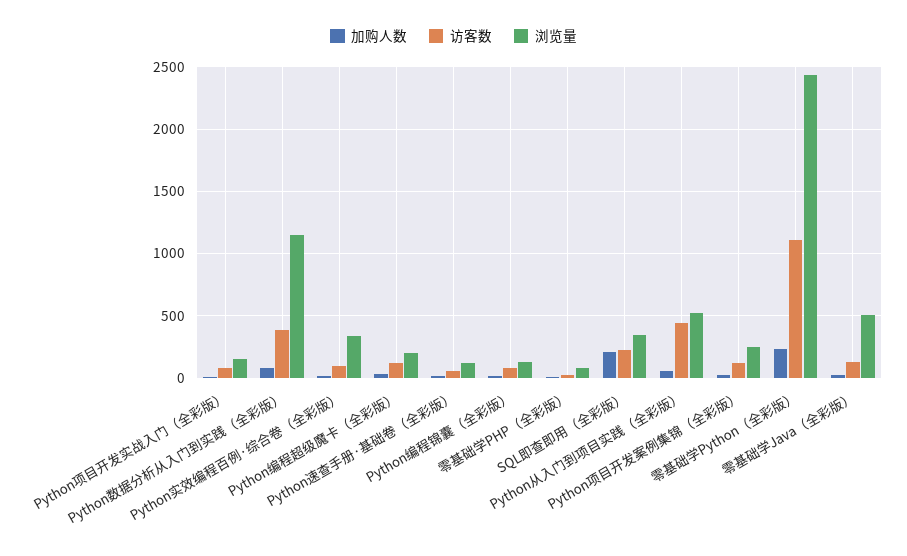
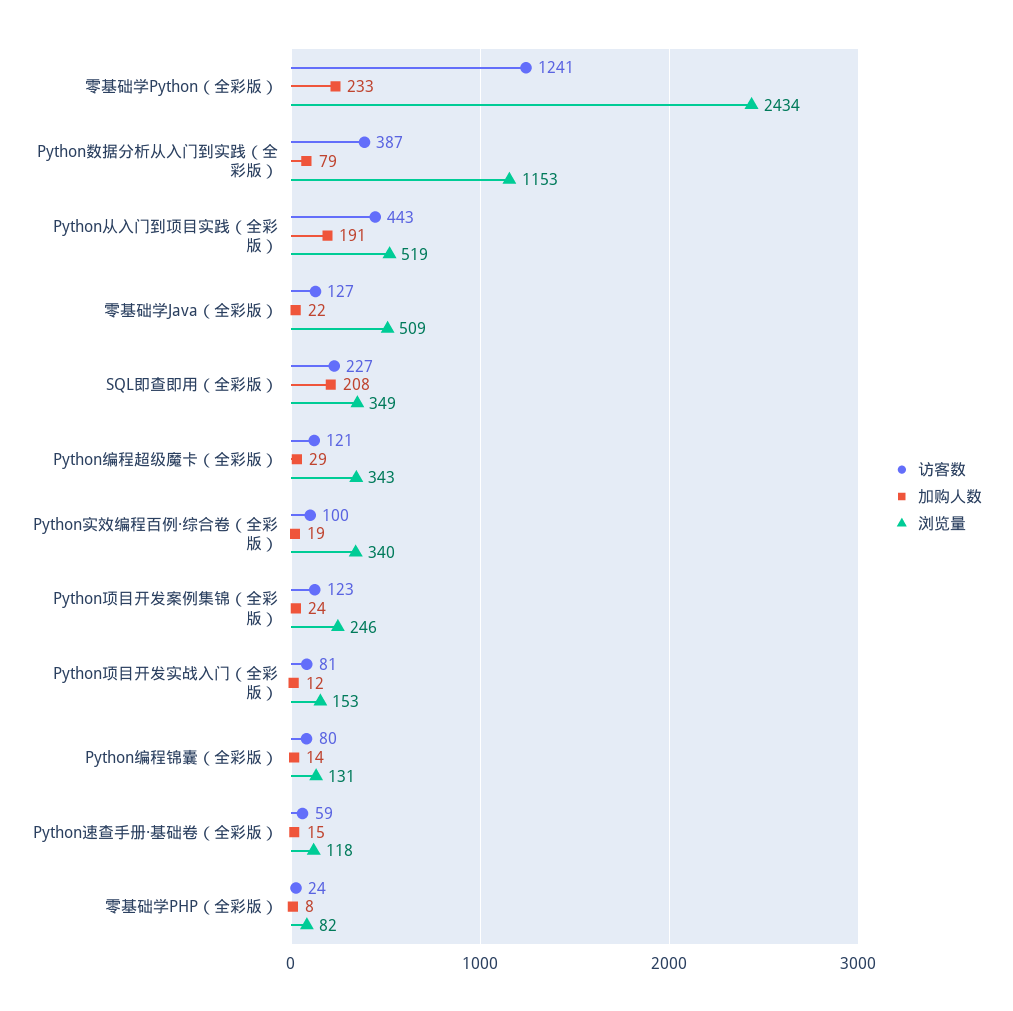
浏览量, Python编程超级魔卡（全彩版）: 200 -> 343
加购人数, Python从入门到项目实践（全彩版）: 50 -> 191
访客数, 零基础学Python（全彩版）: 1100 -> 1241

